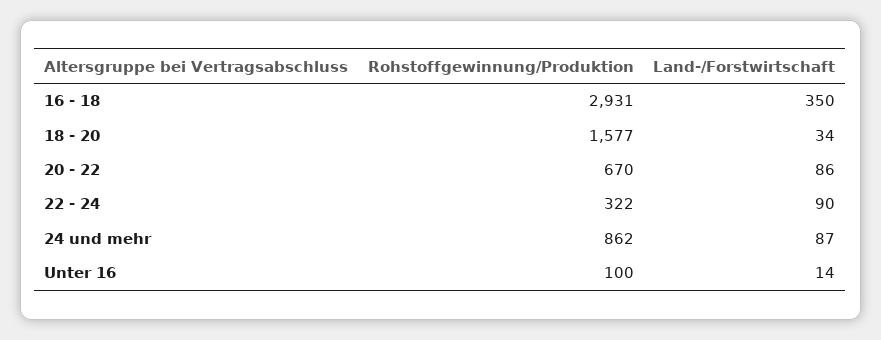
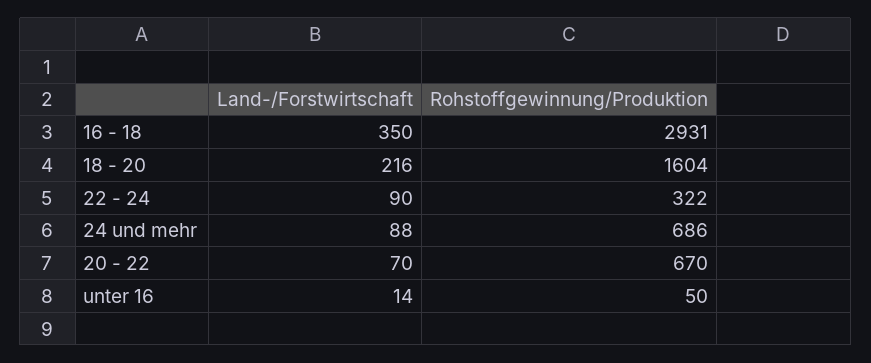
Rohstoffgewinnung/Produktion, 18 - 20: 1577 -> 1604
Land-/Forstwirtschaft, 18 - 20: 34 -> 216
Land-/Forstwirtschaft, 20 - 22: 86 -> 70
Rohstoffgewinnung/Produktion, 24 und mehr: 862 -> 686
Land-/Forstwirtschaft, 24 und mehr: 87 -> 88
Rohstoffgewinnung/Produktion, Unter 16: 100 -> 50

